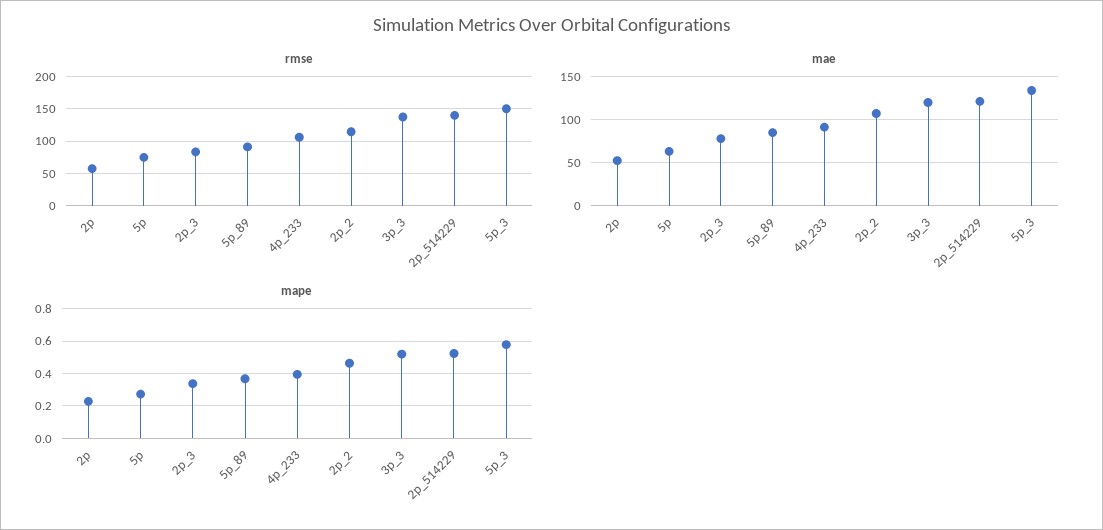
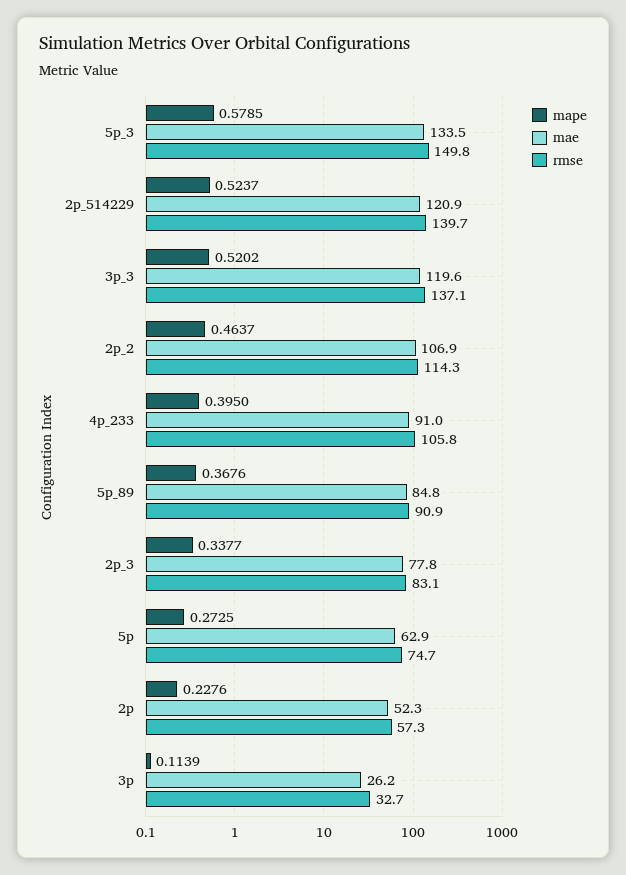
mape, 3p: none -> 0.1139
mae, 3p: none -> 26.2
rmse, 3p: none -> 32.7

